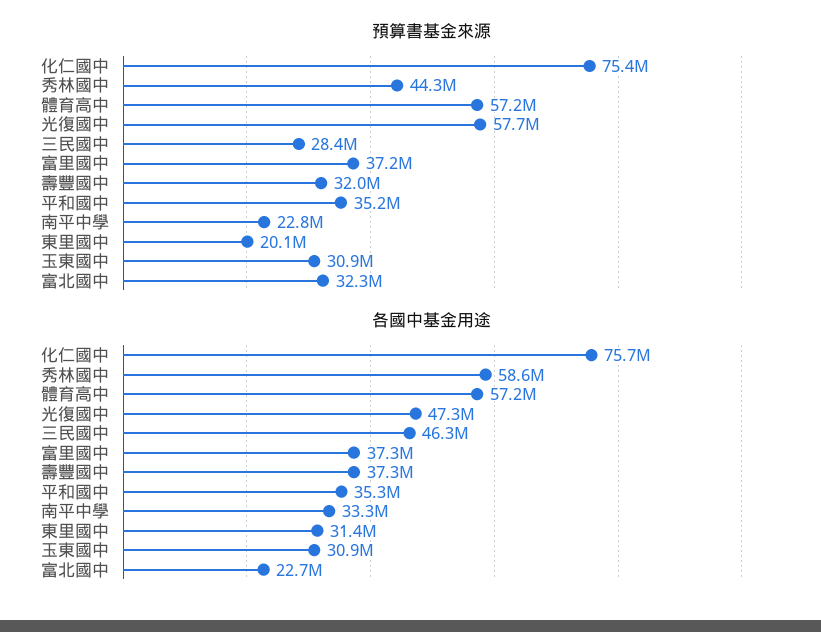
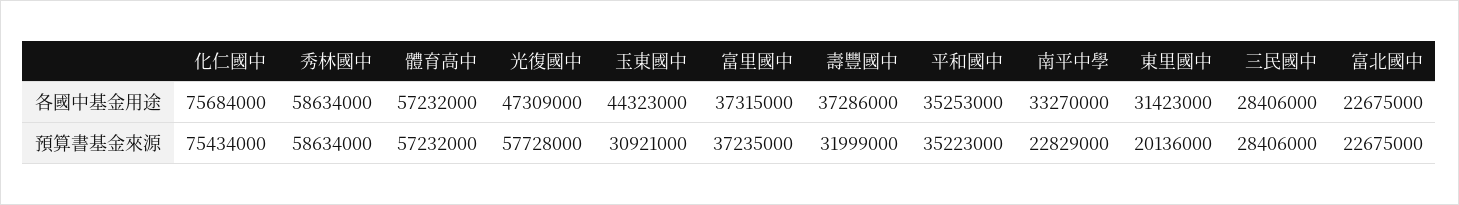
預算書基金來源, 秀林國中: 44300000 -> 58634000
預算書基金來源, 富北國中: 32300000 -> 22675000
各國中基金用途, 三民國中: 46300000 -> 28406000
各國中基金用途, 玉東國中: 30900000 -> 44323000

